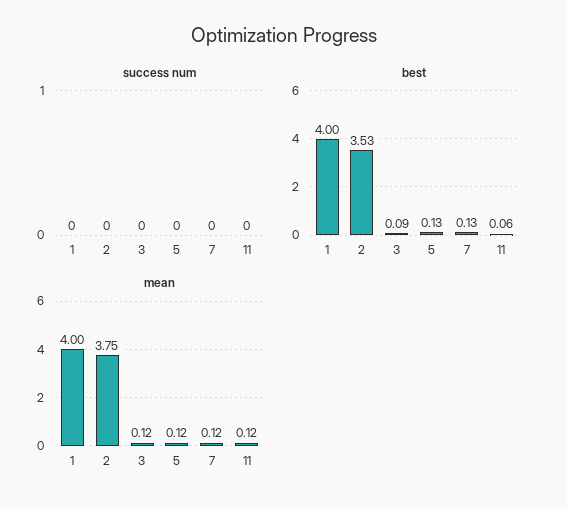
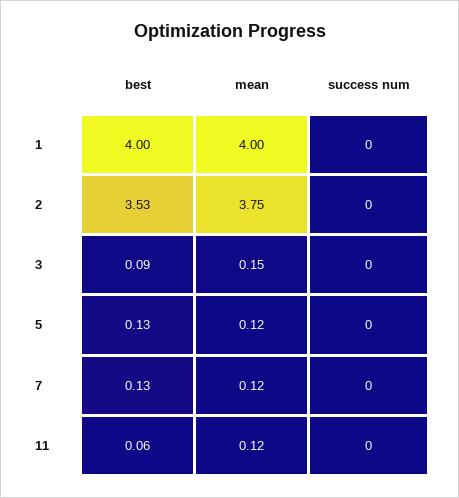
mean, 3: 0.12 -> 0.15

